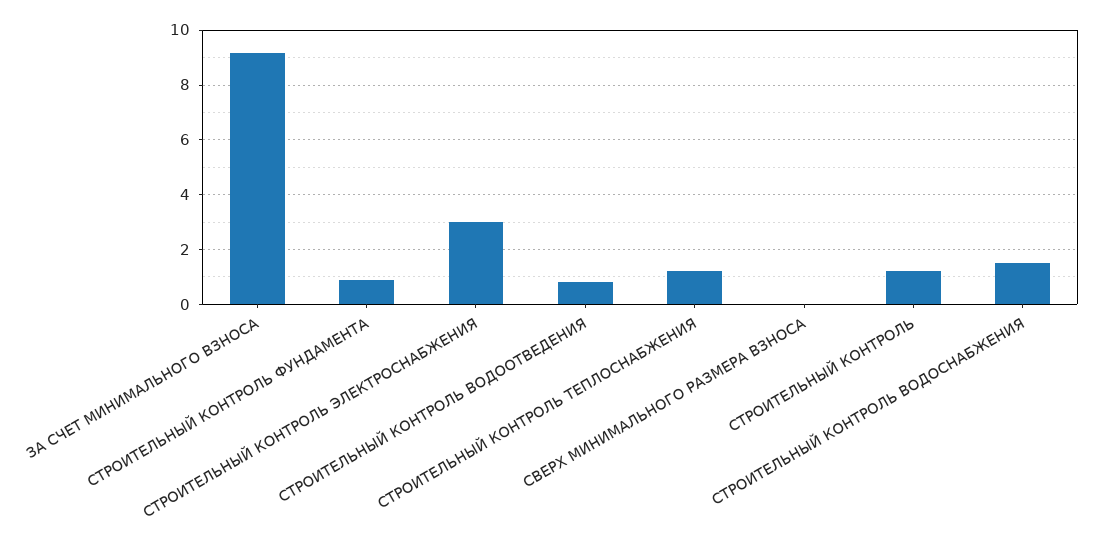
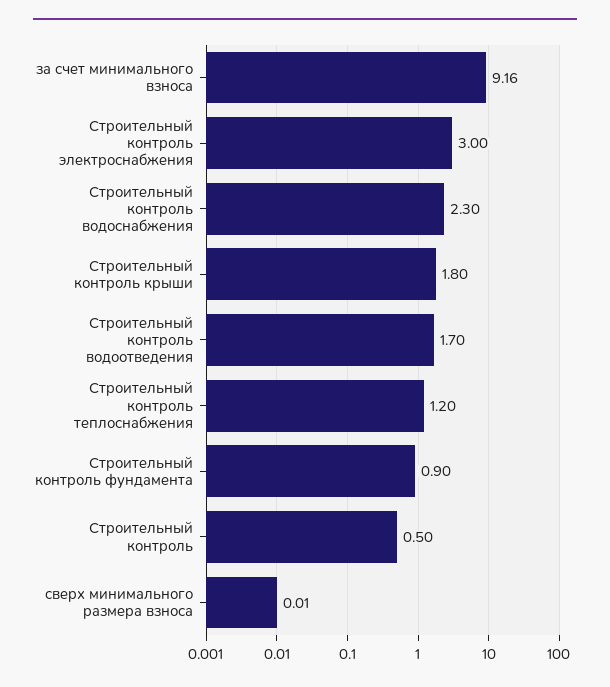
СТРОИТЕЛЬНЫЙ КОНТРОЛЬ ВОДООТВЕДЕНИЯ: 0.75 -> 1.7
СТРОИТЕЛЬНЫЙ КОНТРОЛЬ: 1.25 -> 0.5
СТРОИТЕЛЬНЫЙ КОНТРОЛЬ ВОДОСНАБЖЕНИЯ: 1.5 -> 2.3
Строительный контроль крыши: none -> 1.8

